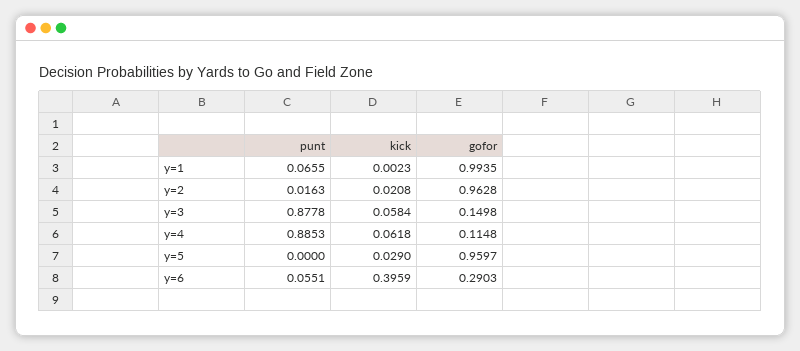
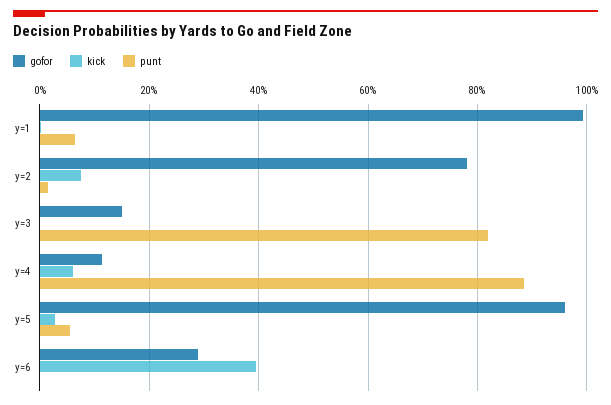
kick, y=2: 0.0208 -> 0.08
gofor, y=2: 0.9628 -> 0.78
punt, y=3: 0.8778 -> 0.82
kick, y=3: 0.0584 -> 0
punt, y=5: 0 -> 0.06
punt, y=6: 0.0551 -> 0

